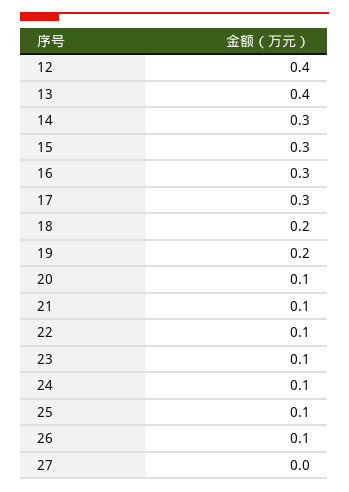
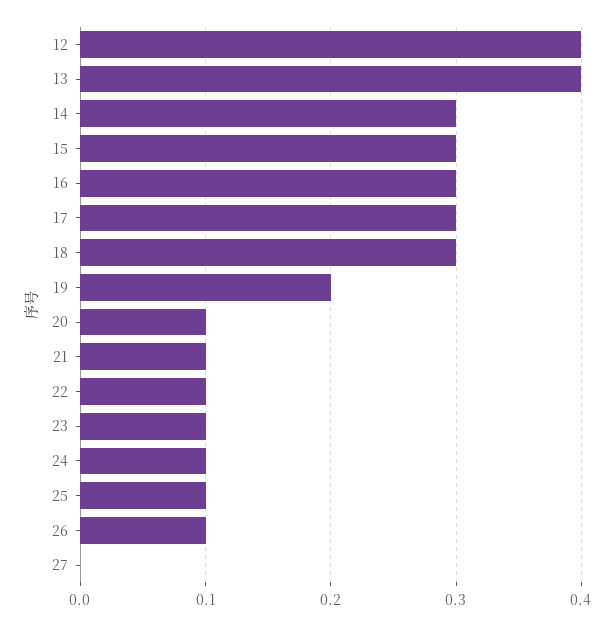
18: 0.2 -> 0.3

